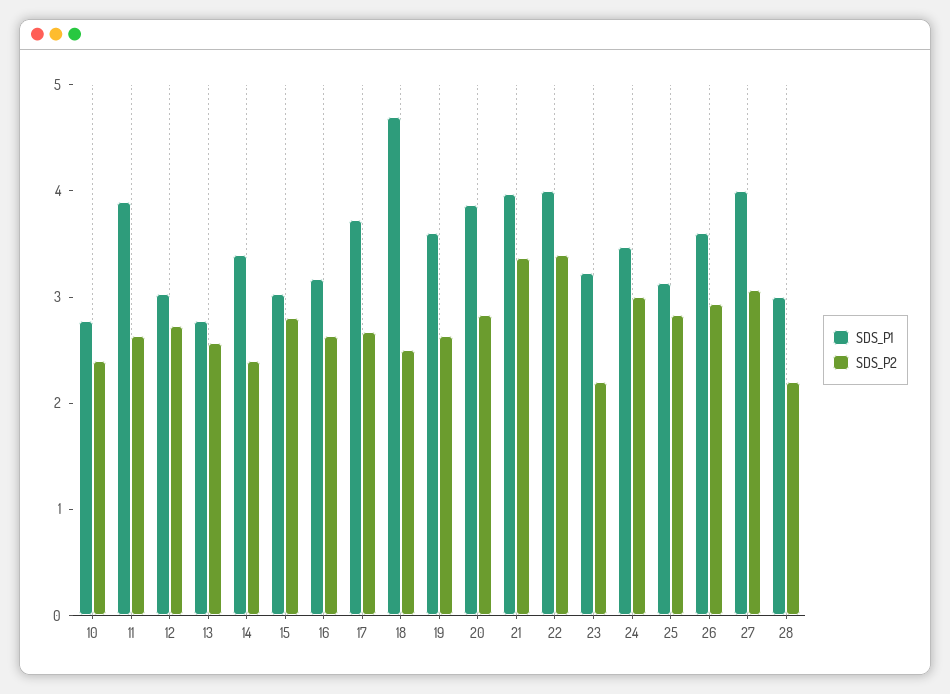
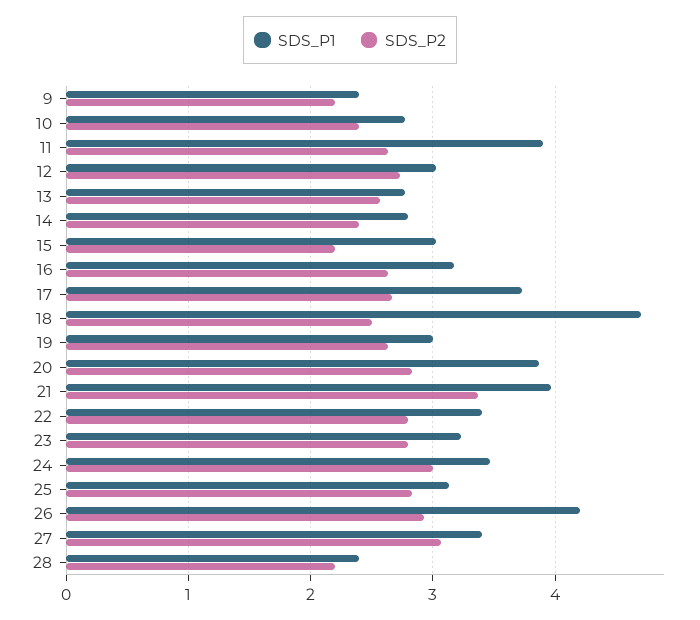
SDS_P1, 14: 3.4 -> 2.8
SDS_P2, 15: 2.8 -> 2.2
SDS_P1, 19: 3.6 -> 3
SDS_P1, 22: 4 -> 3.4
SDS_P2, 22: 3.4 -> 2.8
SDS_P2, 23: 2.2 -> 2.8
SDS_P1, 26: 3.6 -> 4.2
SDS_P1, 27: 4 -> 3.4
SDS_P1, 28: 3 -> 2.4
SDS_P1, 9: none -> 2.4
SDS_P2, 9: none -> 2.2

